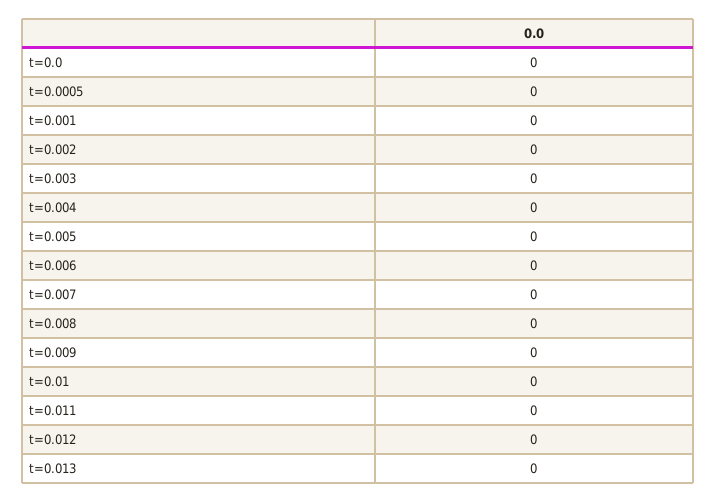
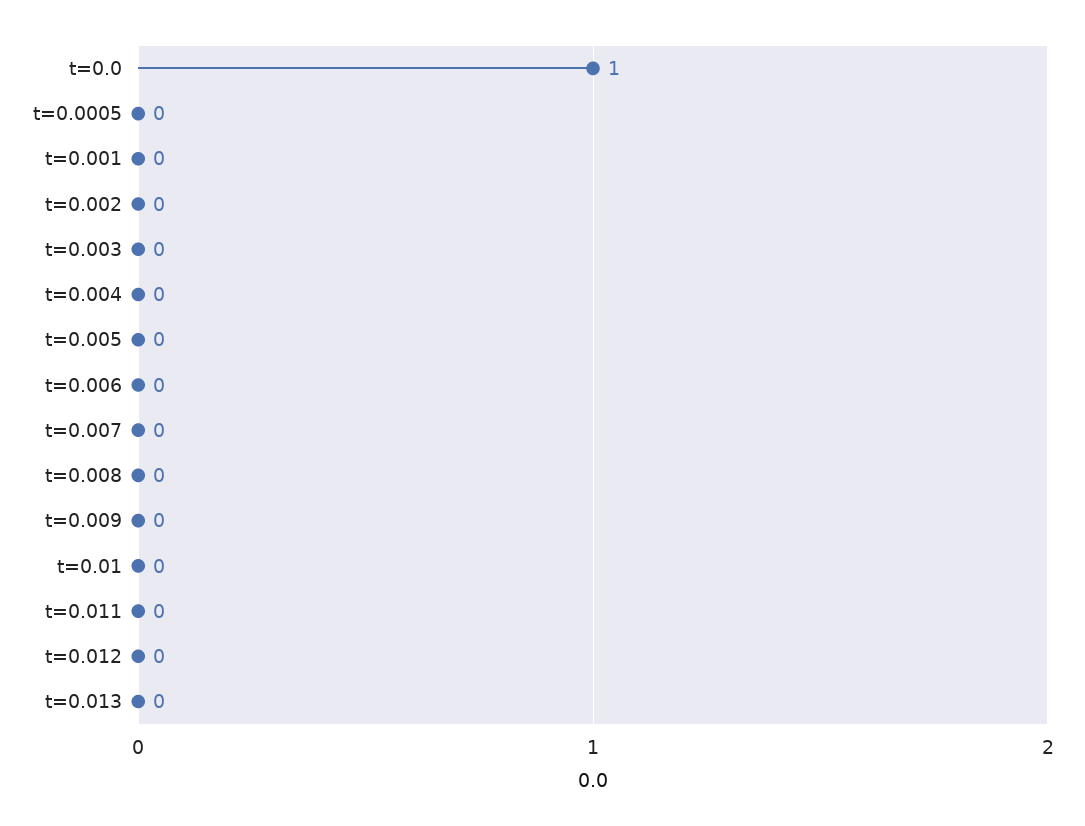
t=0.0: 0 -> 1

